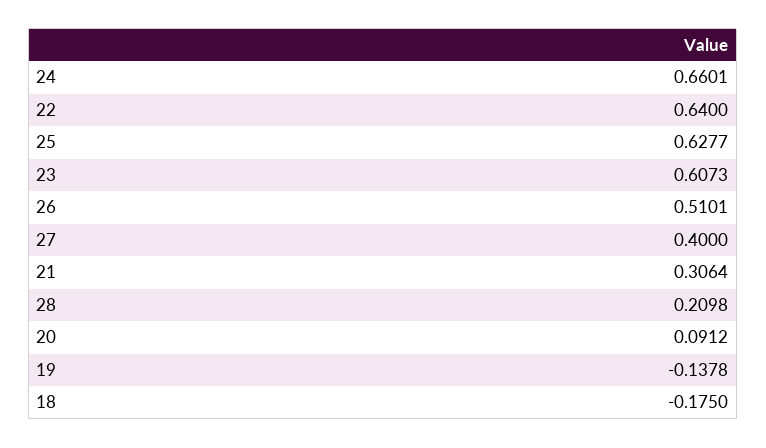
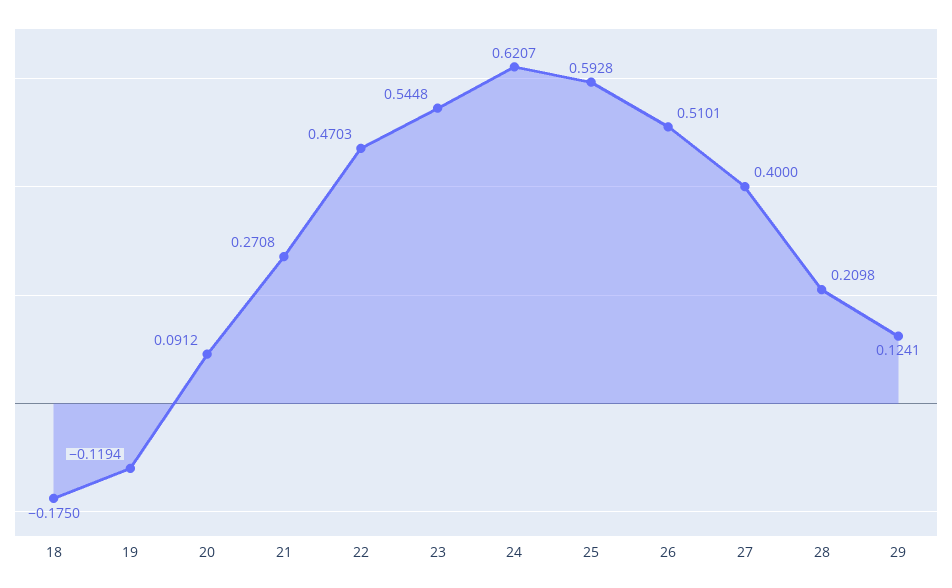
24: 0.6601 -> 0.6207
22: 0.64 -> 0.4703
25: 0.6277 -> 0.5928
23: 0.6073 -> 0.5448
21: 0.3064 -> 0.2708
19: -0.1378 -> -0.1194
29: none -> 0.1241

